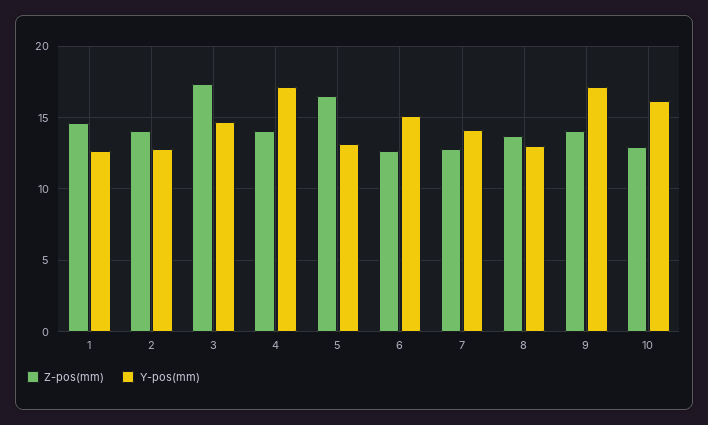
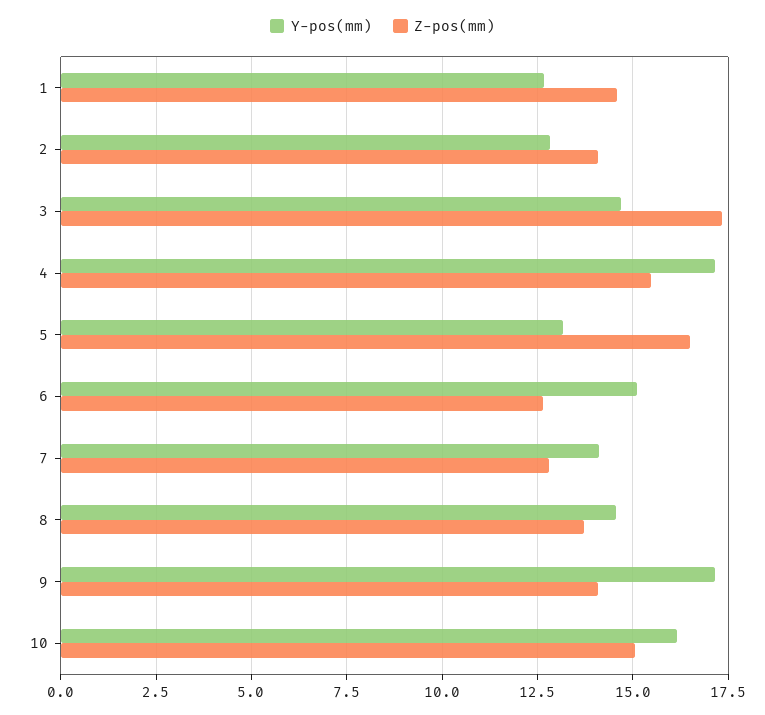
Z-pos(mm), 4: 14 -> 15.5
Y-pos(mm), 8: 13 -> 14.5
Z-pos(mm), 10: 13 -> 15

